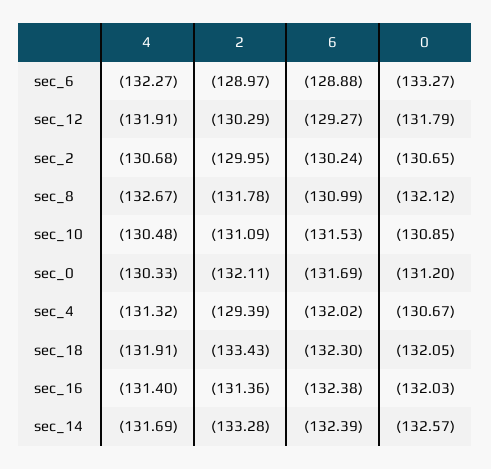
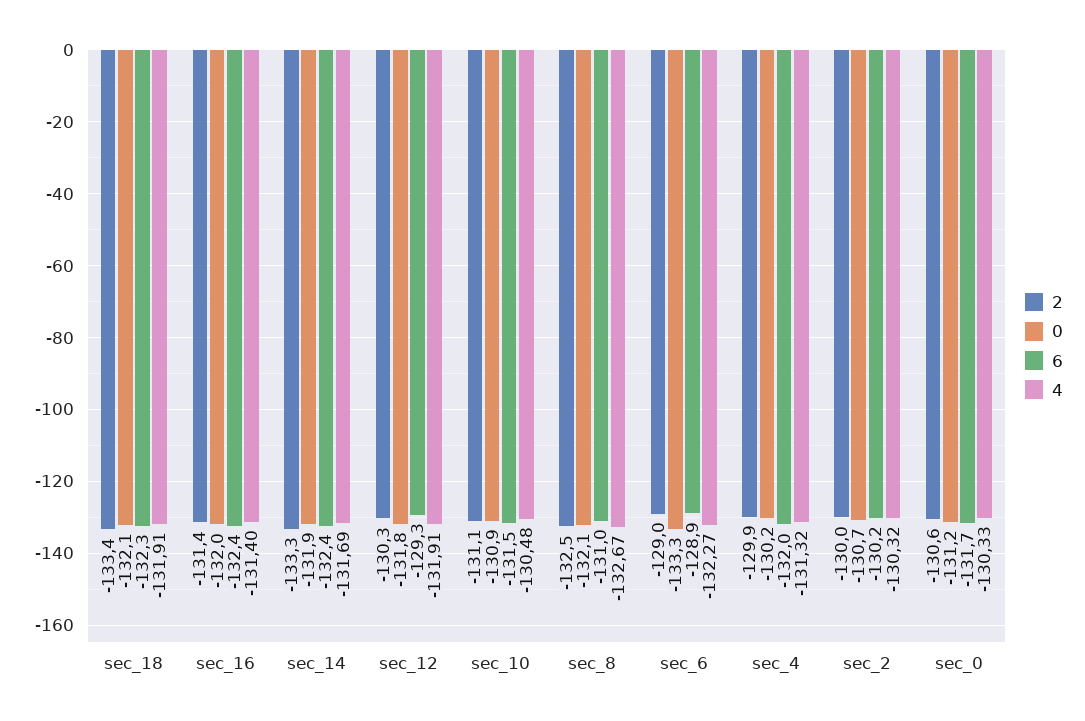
4, sec_2: -130.68 -> -130.32
2, sec_8: -131.78 -> -132.5
2, sec_0: -132.11 -> -130.6
2, sec_4: -129.39 -> -129.9
0, sec_4: -130.67 -> -130.2
0, sec_14: -132.57 -> -131.9

